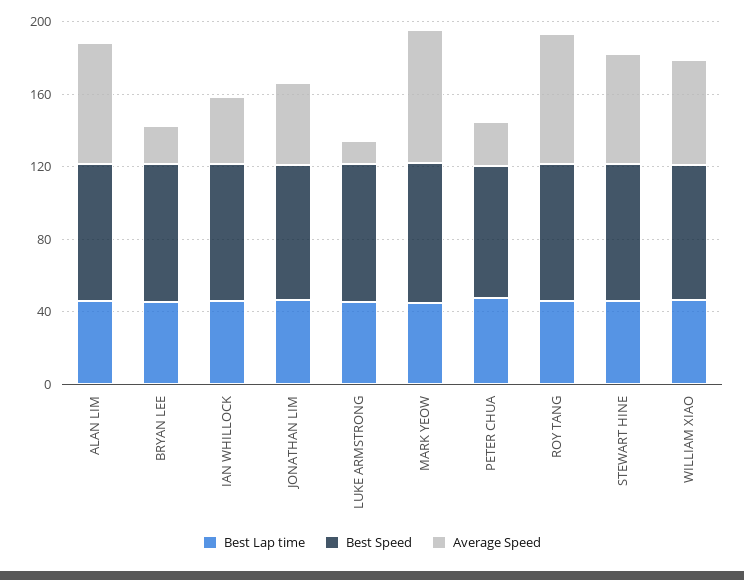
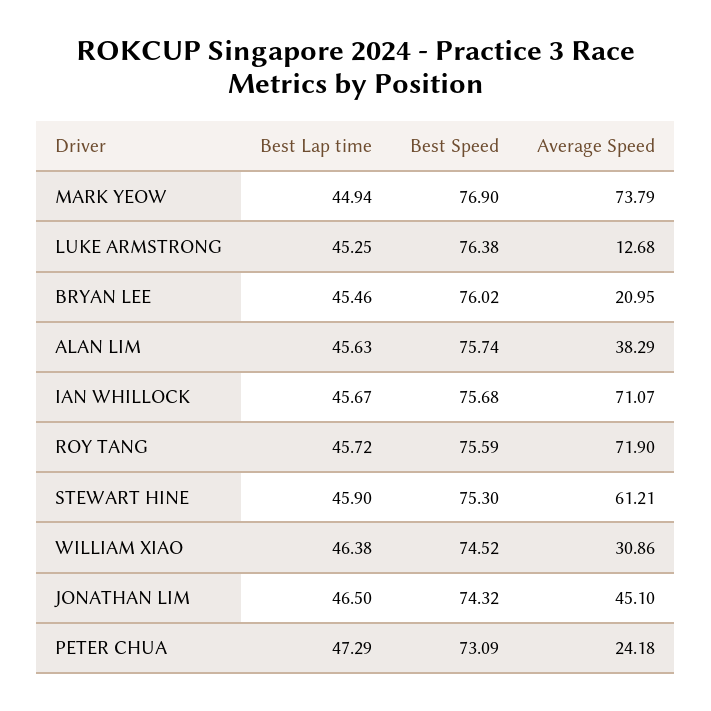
Average Speed, ALAN LIM: 70 -> 38.29
Average Speed, IAN WHILLOCK: 40 -> 71.07
Average Speed, WILLIAM XIAO: 60 -> 30.86

